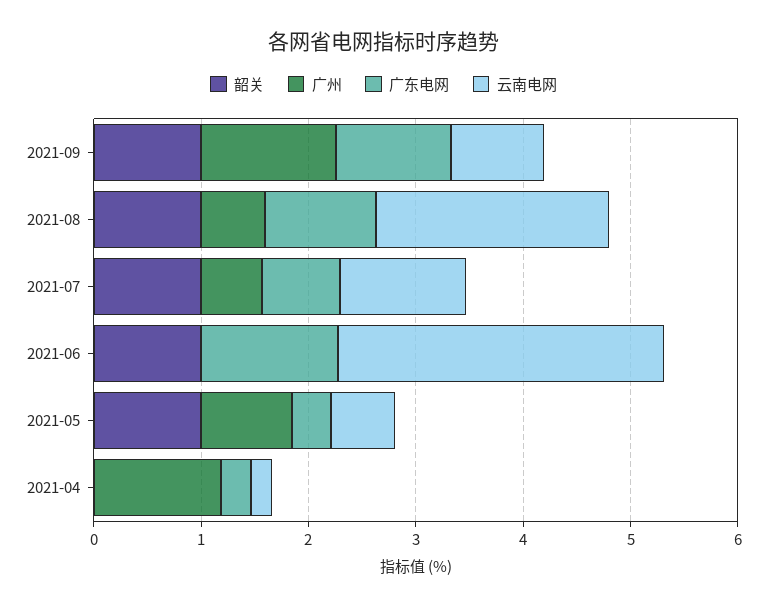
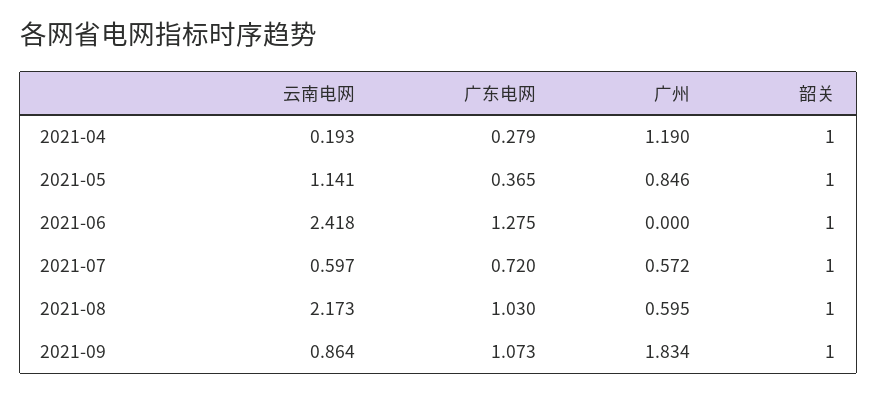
广州, 2021-09: 1.2 -> 1.834
云南电网, 2021-07: 1.2 -> 0.597
云南电网, 2021-06: 3 -> 2.418
云南电网, 2021-05: 0.6 -> 1.141
韶关, 2021-04: 0 -> 1

